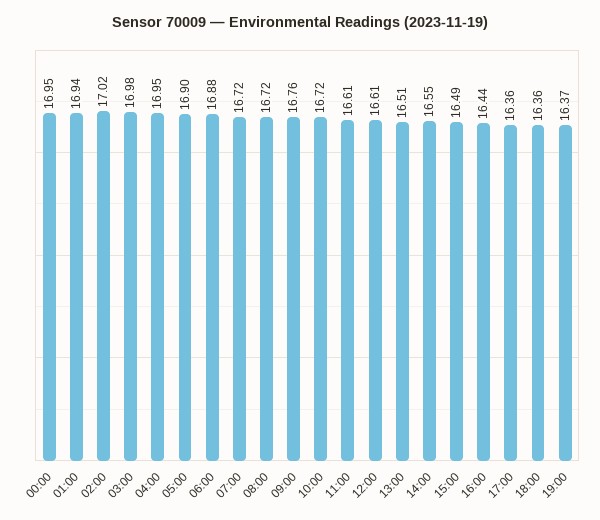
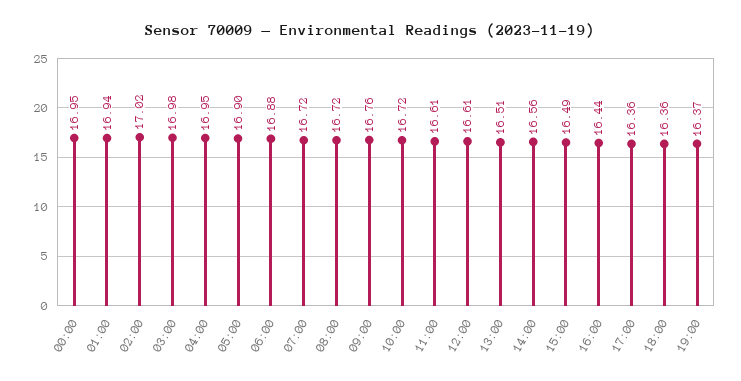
14:00: 16.55 -> 16.56

